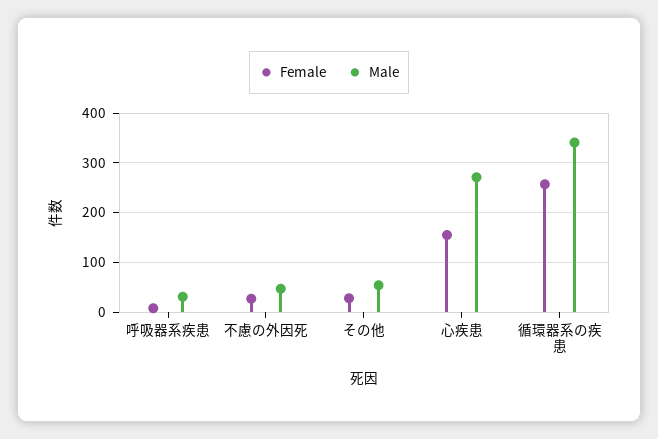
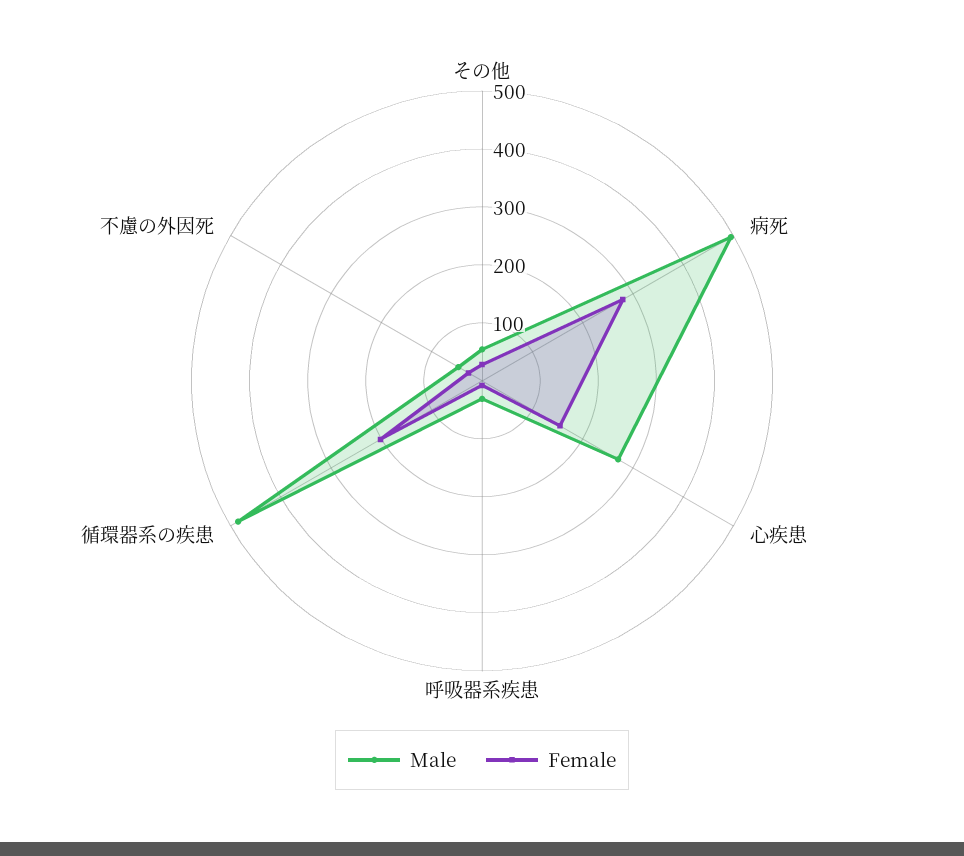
Female, 循環器系の疾患: 260 -> 200
Male, 循環器系の疾患: 340 -> 480
Male, 病死: none -> 500
Female, 病死: none -> 280

